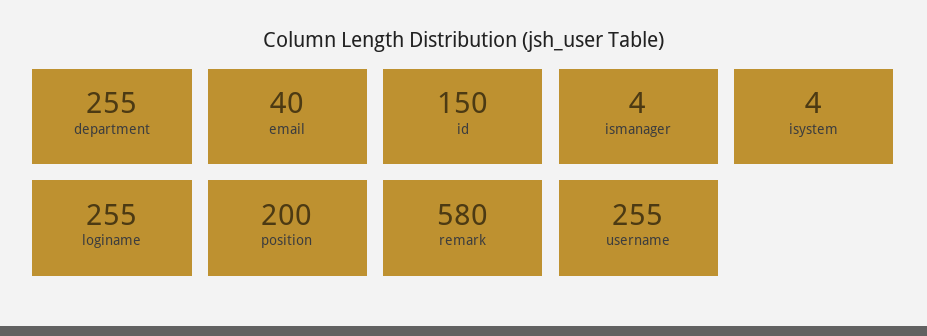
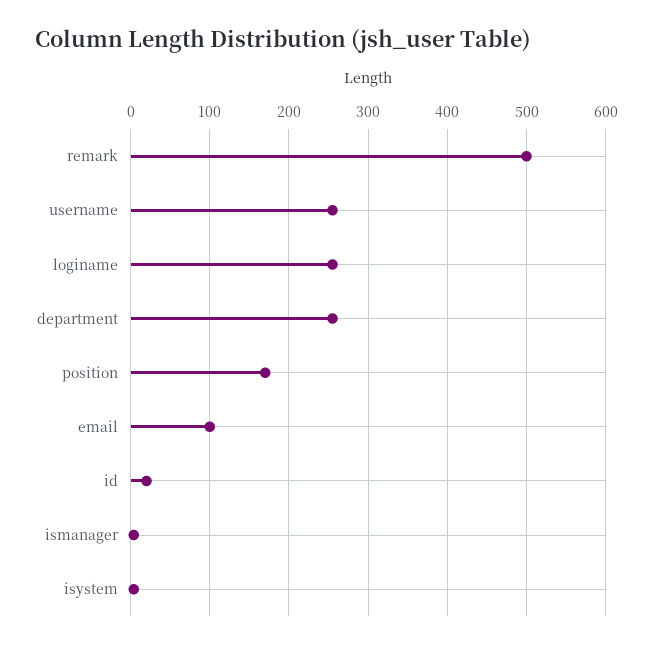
email: 40 -> 100
id: 150 -> 20
position: 200 -> 170
remark: 580 -> 500

